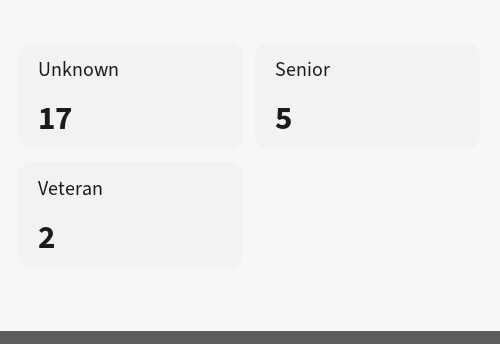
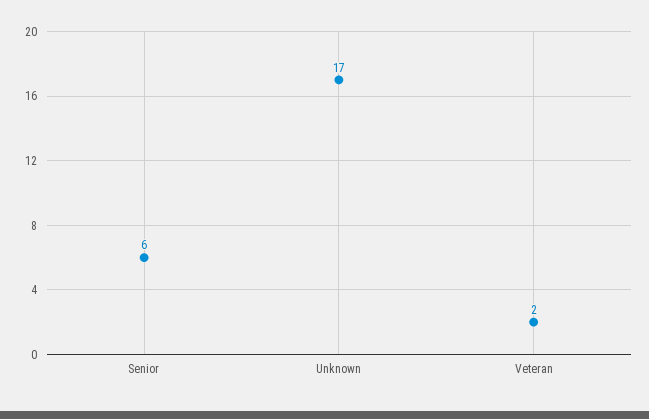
Senior: 5 -> 6

